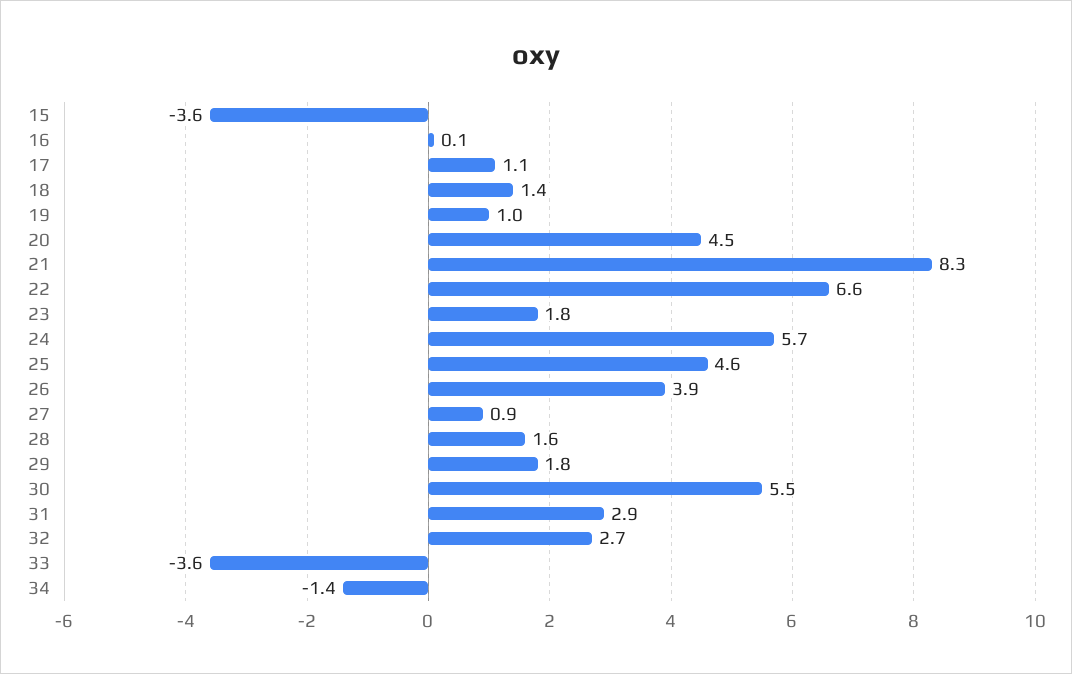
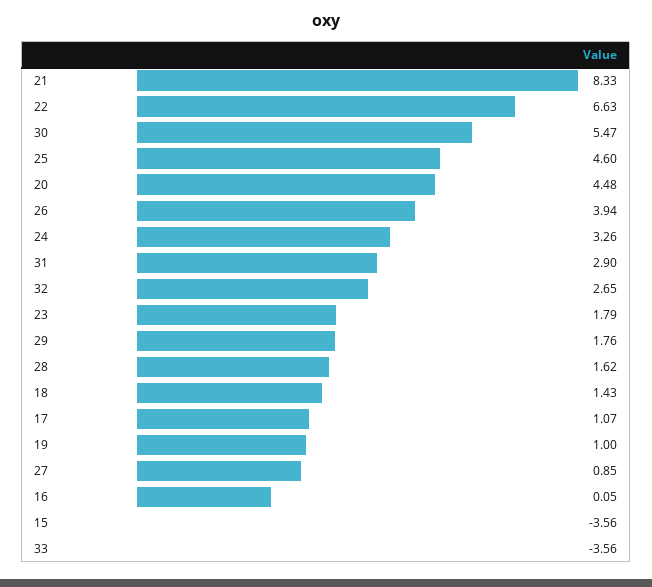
24: 5.7 -> 3.26
34: -1.4 -> none

